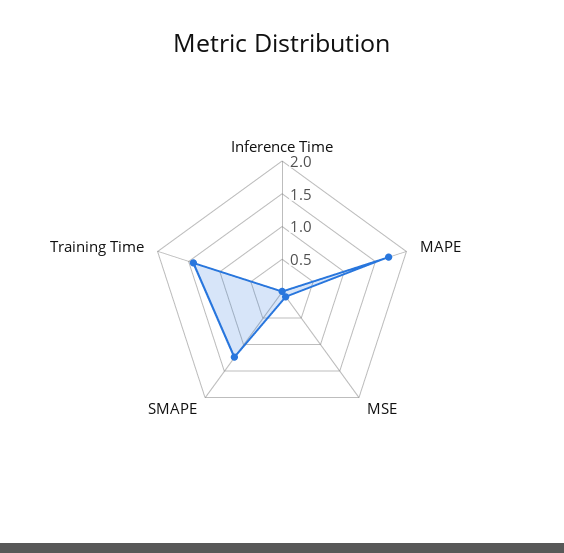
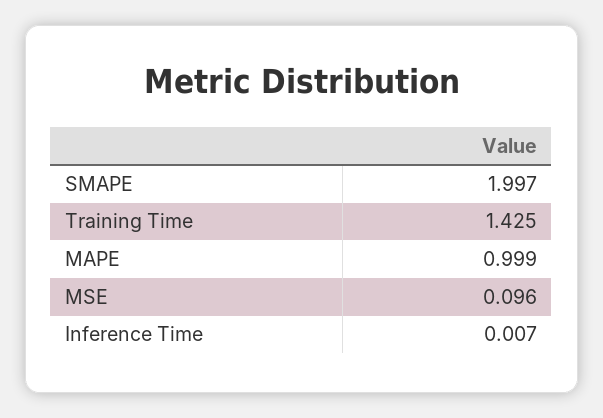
MAPE: 1.75 -> 0.999
SMAPE: 1.25 -> 1.997

